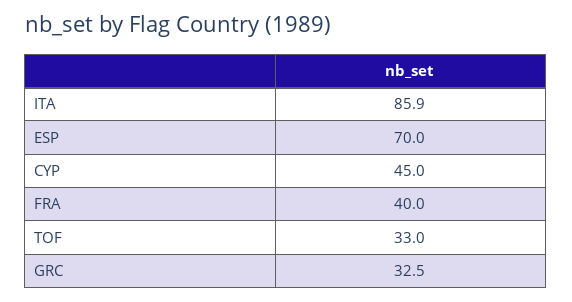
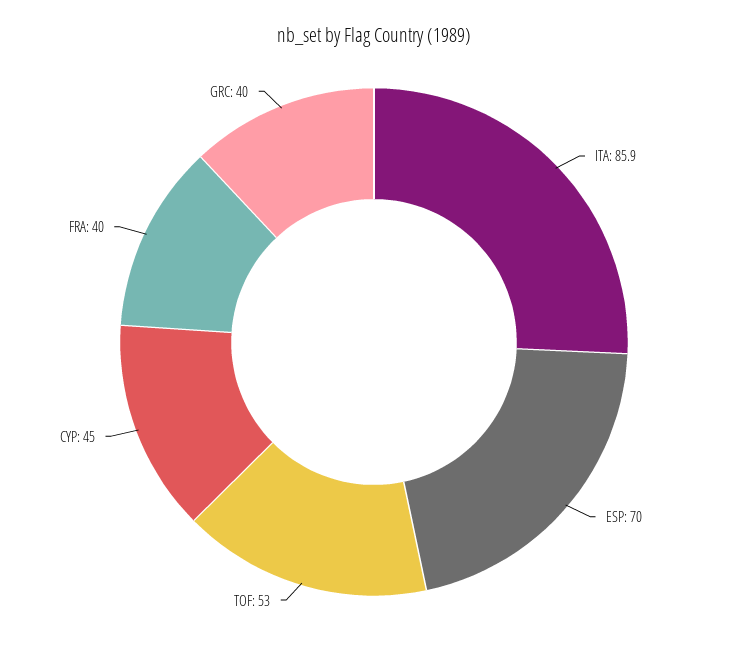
TOF: 33 -> 53
GRC: 32.5 -> 40

